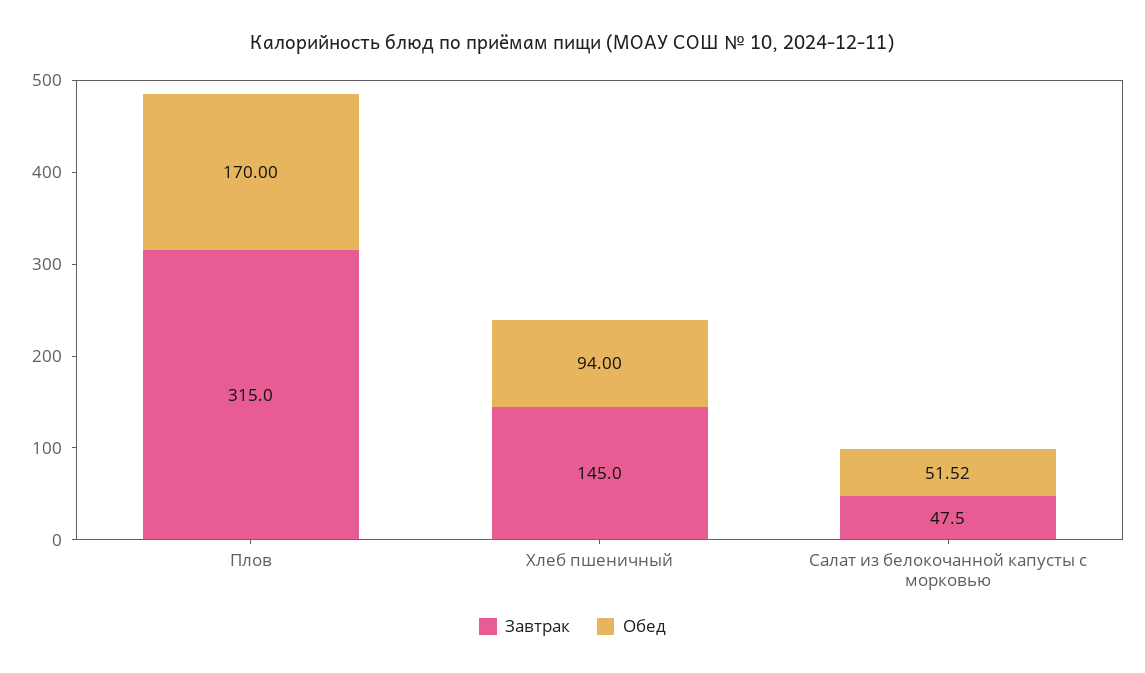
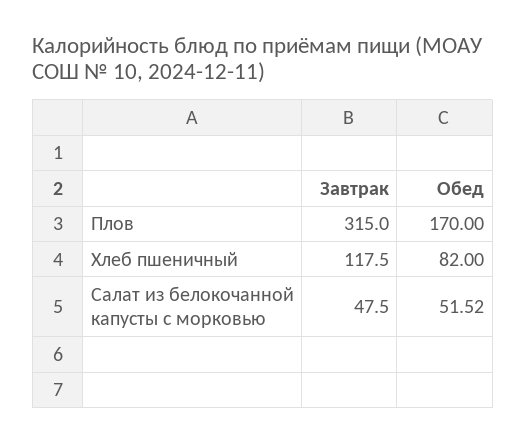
Завтрак, Хлеб пшеничный: 145 -> 117.5
Обед, Хлеб пшеничный: 94 -> 82

